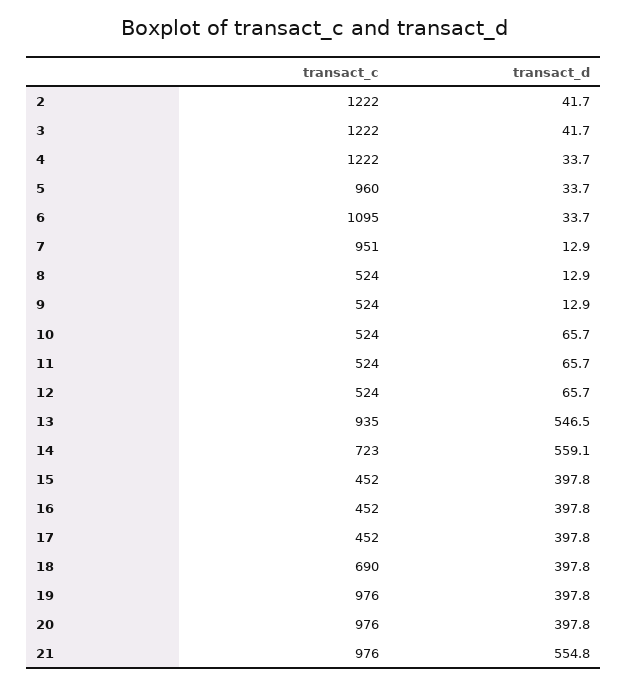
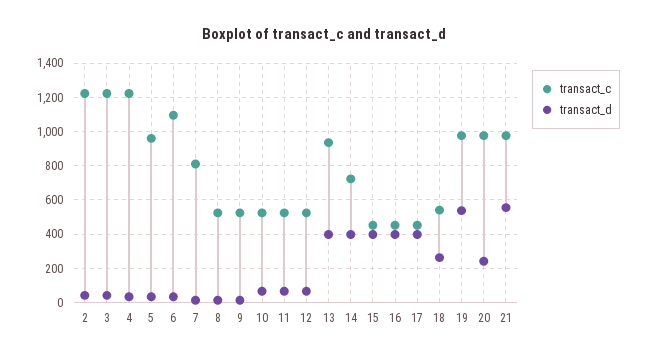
transact_c, 7: 951 -> 800
transact_d, 13: 546.5 -> 400
transact_d, 14: 559.1 -> 400
transact_c, 18: 690 -> 550
transact_d, 18: 397.8 -> 250
transact_d, 19: 397.8 -> 550
transact_d, 20: 397.8 -> 250

